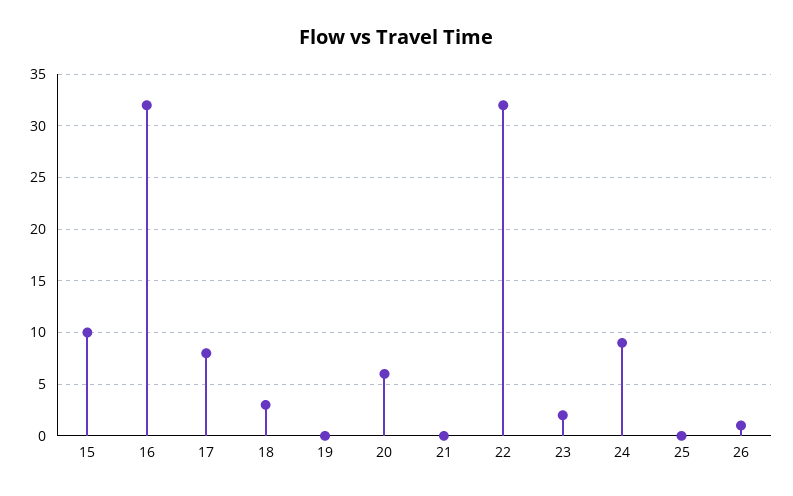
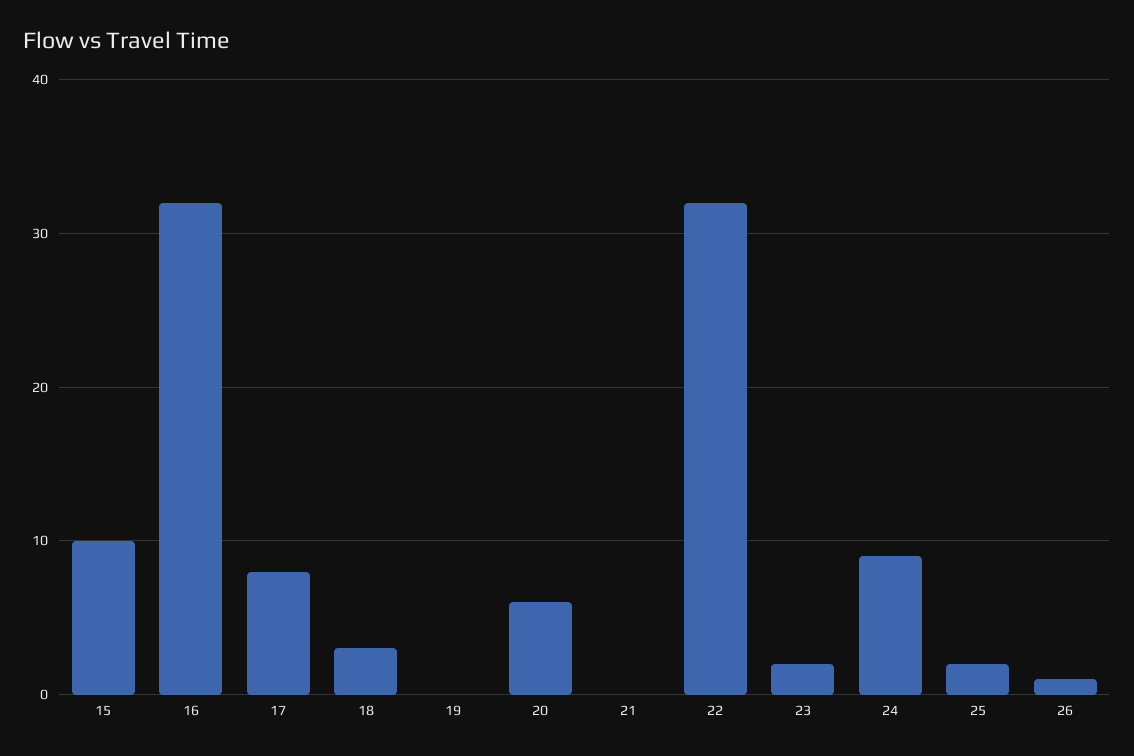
25: 0 -> 2

